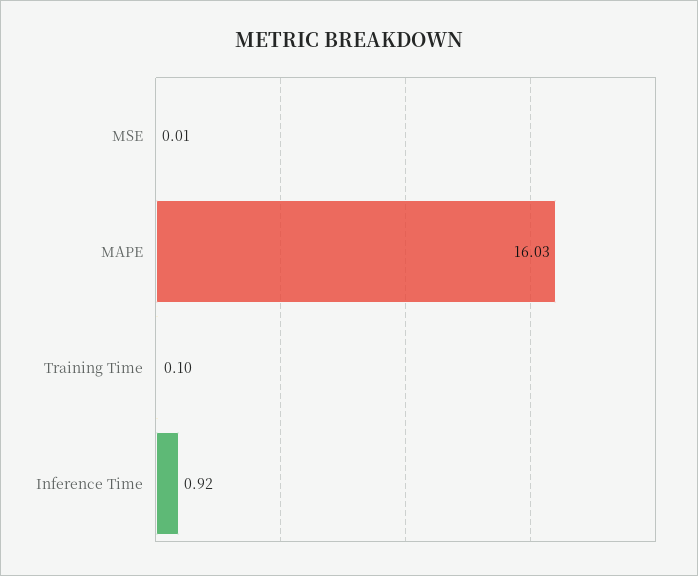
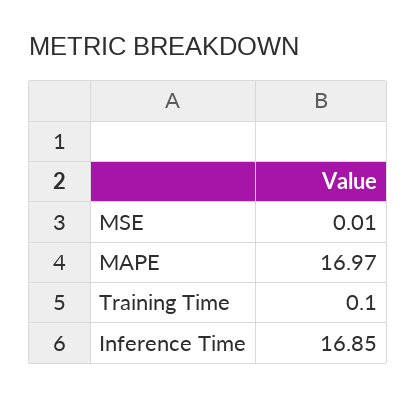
MAPE: 16.03 -> 16.97
Inference Time: 0.92 -> 16.85

